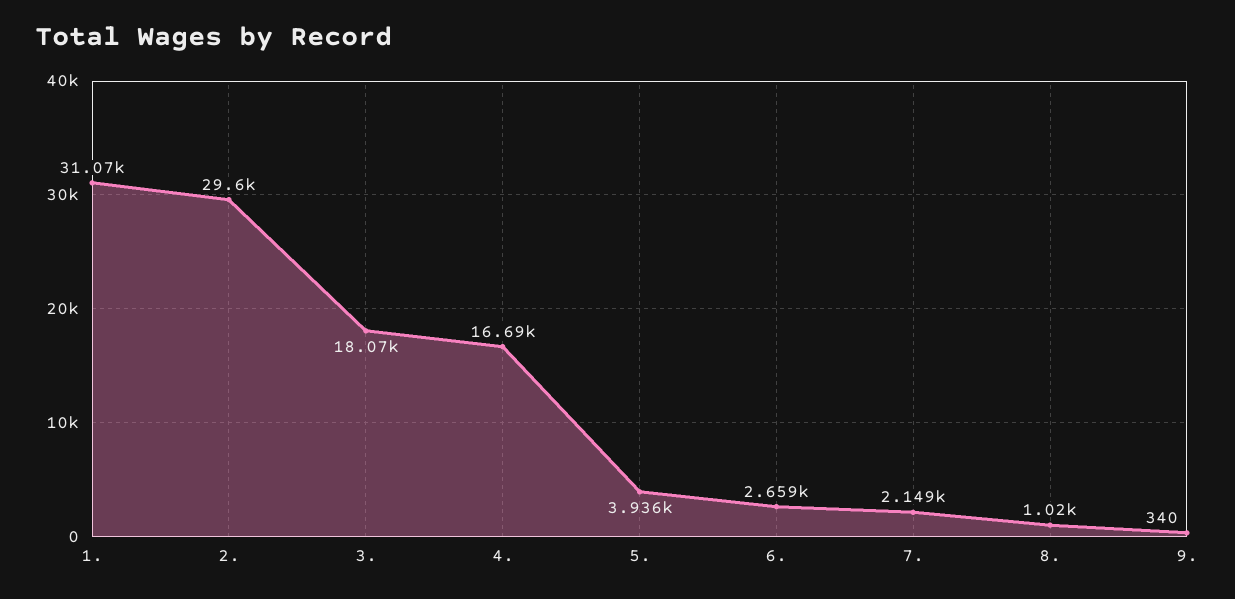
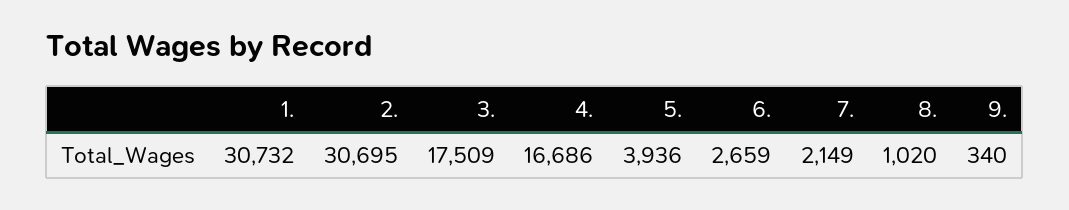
1.: 31070 -> 30732
2.: 29600 -> 30695
3.: 18070 -> 17509

